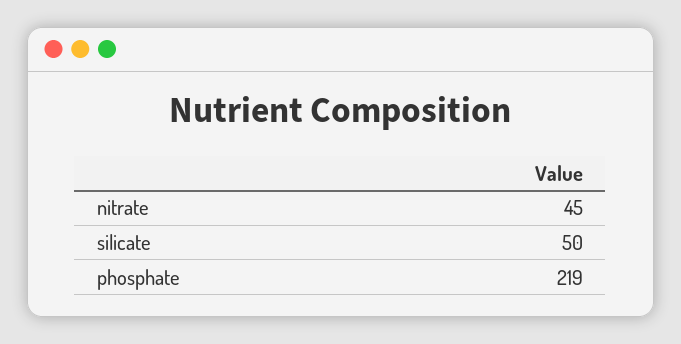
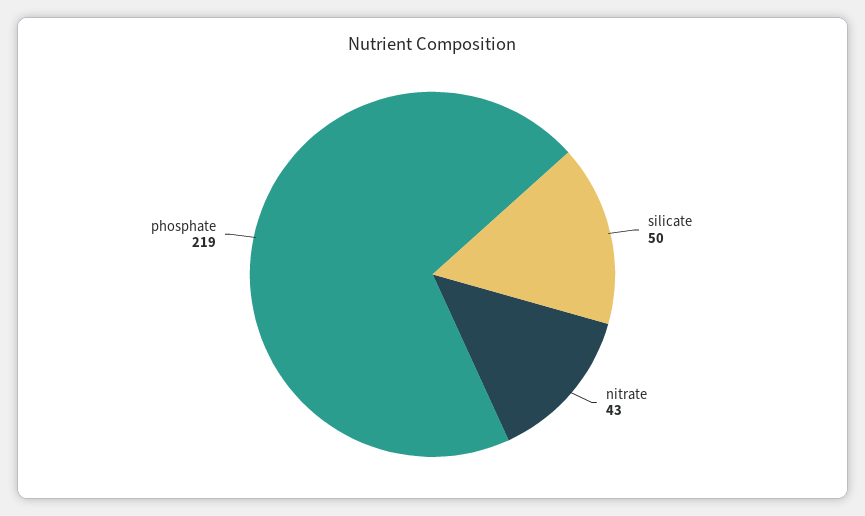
nitrate: 45 -> 43

